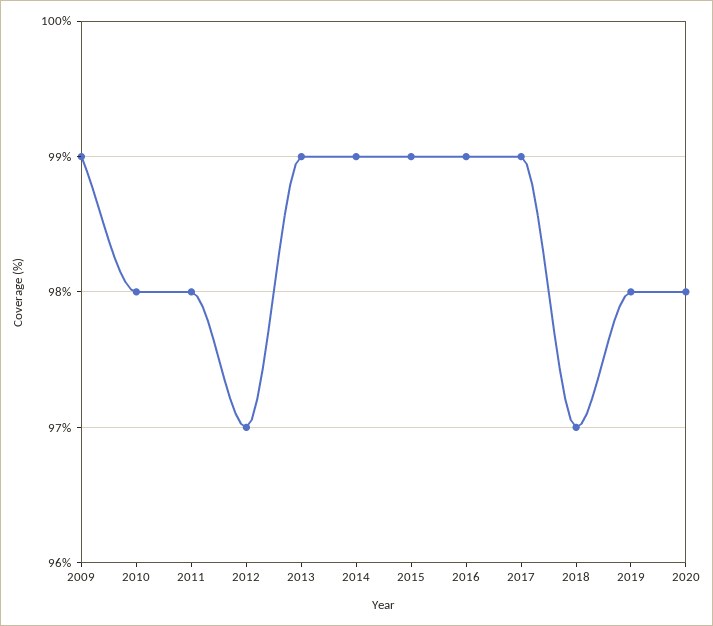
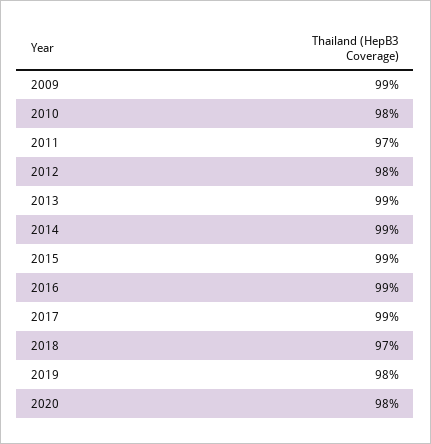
2011: 98 -> 97
2012: 97 -> 98

